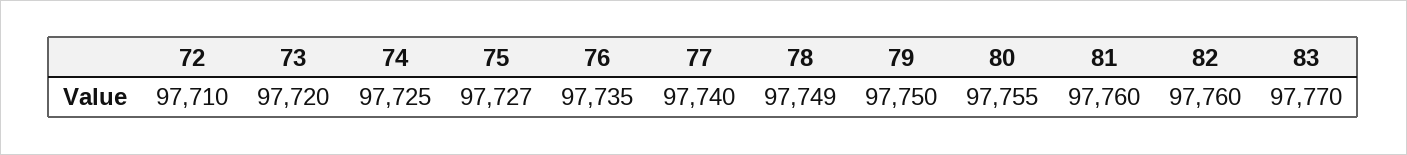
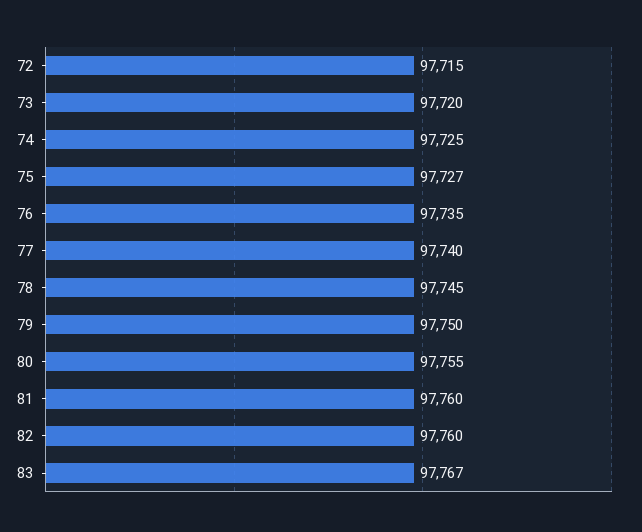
72: 97710 -> 97715
78: 97749 -> 97745
83: 97770 -> 97767

